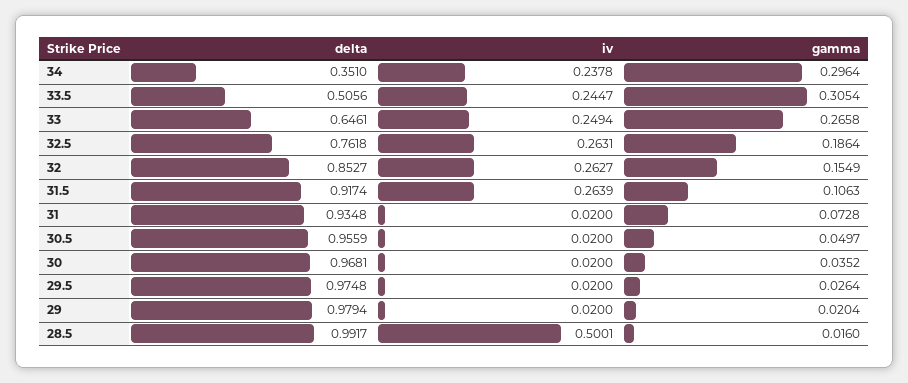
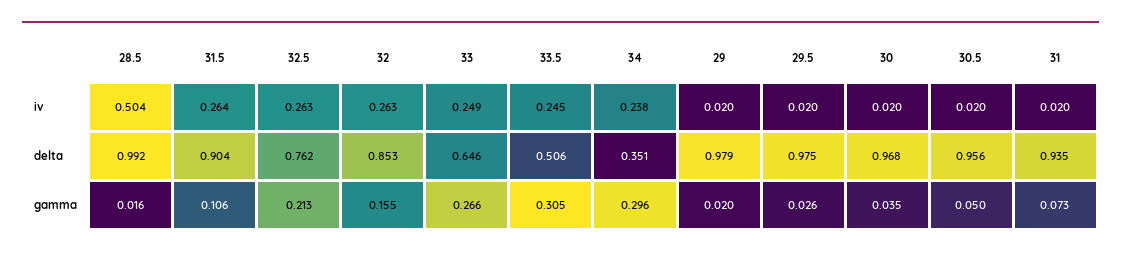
gamma, 32.5: 0.1864 -> 0.213
delta, 31.5: 0.9174 -> 0.904
iv, 28.5: 0.5001 -> 0.504

